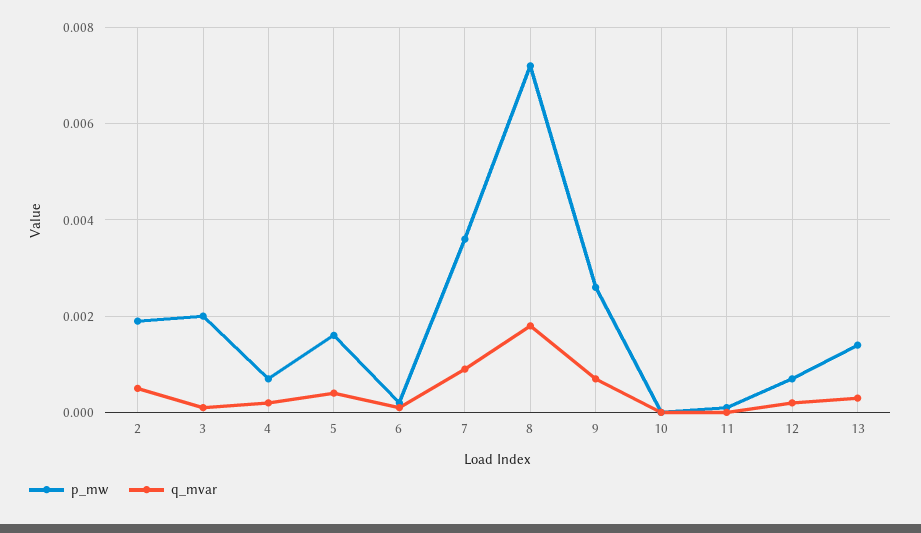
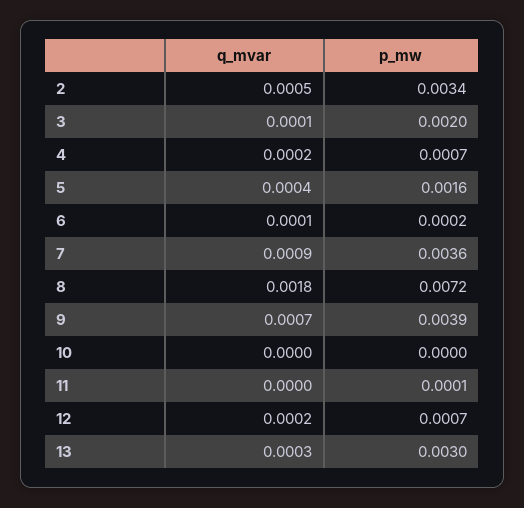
p_mw, 2: 0.002 -> 0.0034
p_mw, 9: 0.0025 -> 0.0039
p_mw, 13: 0.0015 -> 0.003

